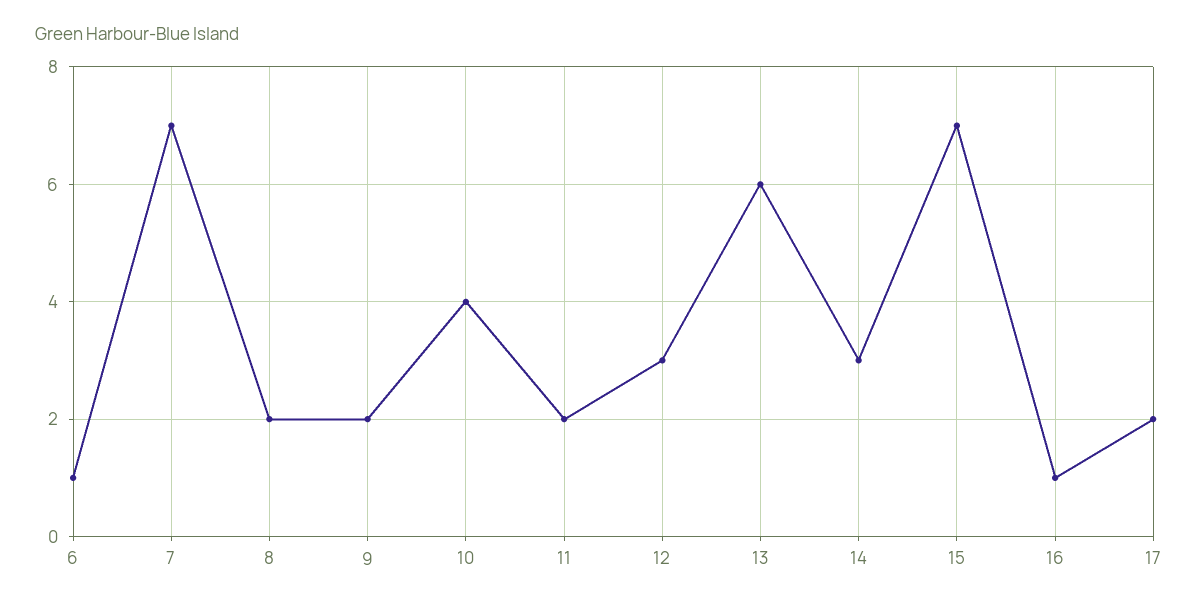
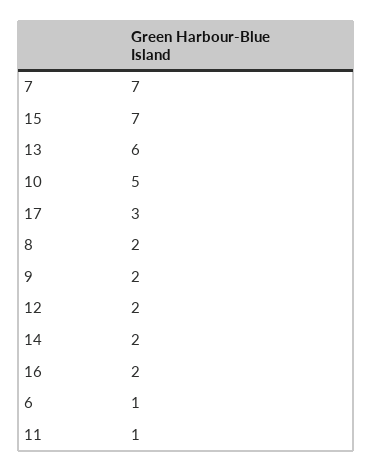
10: 4 -> 5
11: 2 -> 1
12: 3 -> 2
14: 3 -> 2
16: 1 -> 2
17: 2 -> 3

